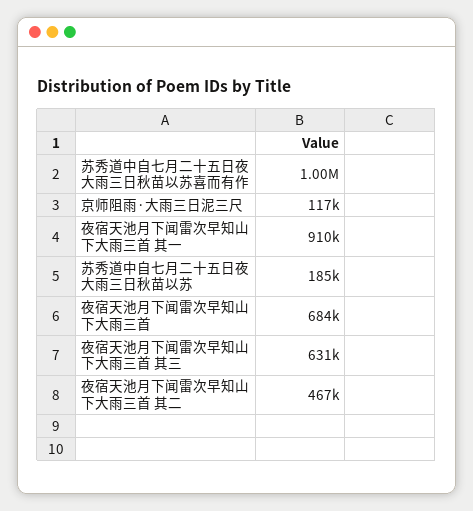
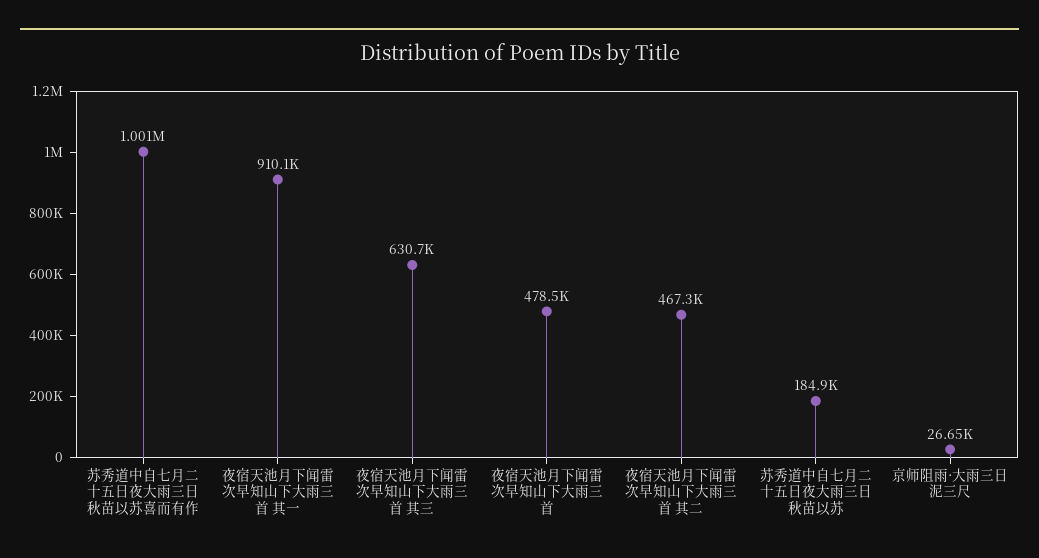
京师阻雨·大雨三日泥三尺: 117000 -> 26650
夜宿天池月下闻雷次早知山下大雨三首: 684000 -> 478500

